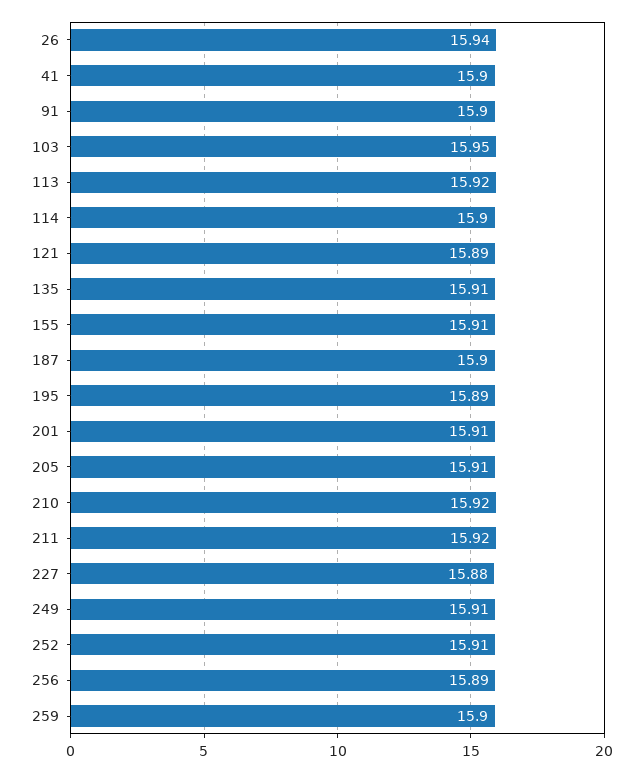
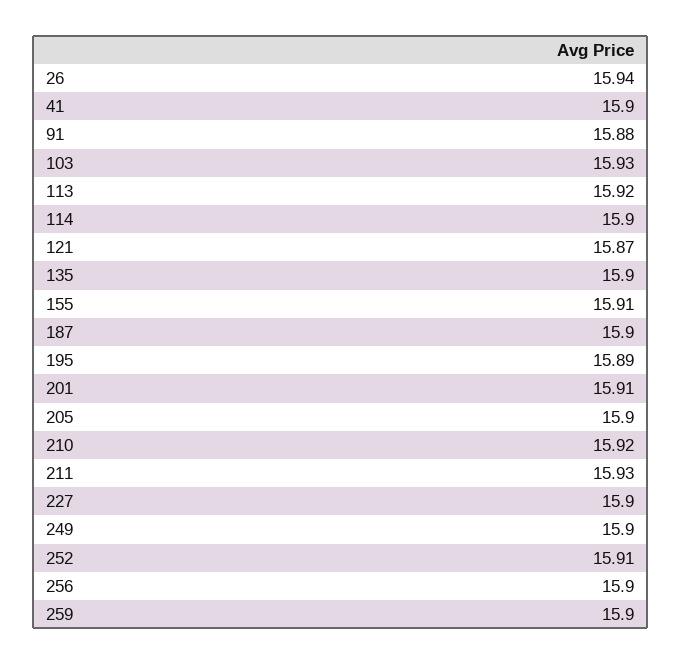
91: 15.9 -> 15.88
103: 15.95 -> 15.93
121: 15.89 -> 15.87
135: 15.91 -> 15.9
205: 15.91 -> 15.9
211: 15.92 -> 15.93
227: 15.88 -> 15.9
249: 15.91 -> 15.9
256: 15.89 -> 15.9

